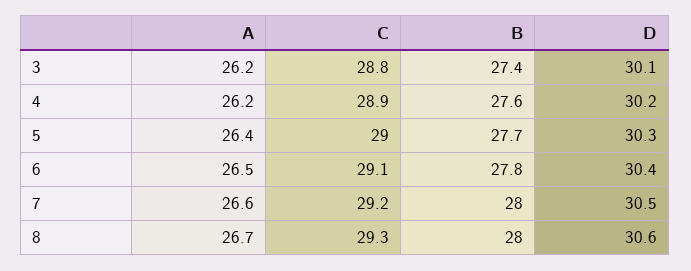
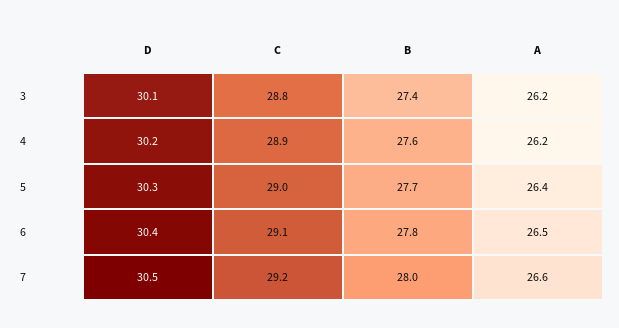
A, 8: 26.7 -> none
C, 8: 29.3 -> none
B, 8: 28 -> none
D, 8: 30.6 -> none

